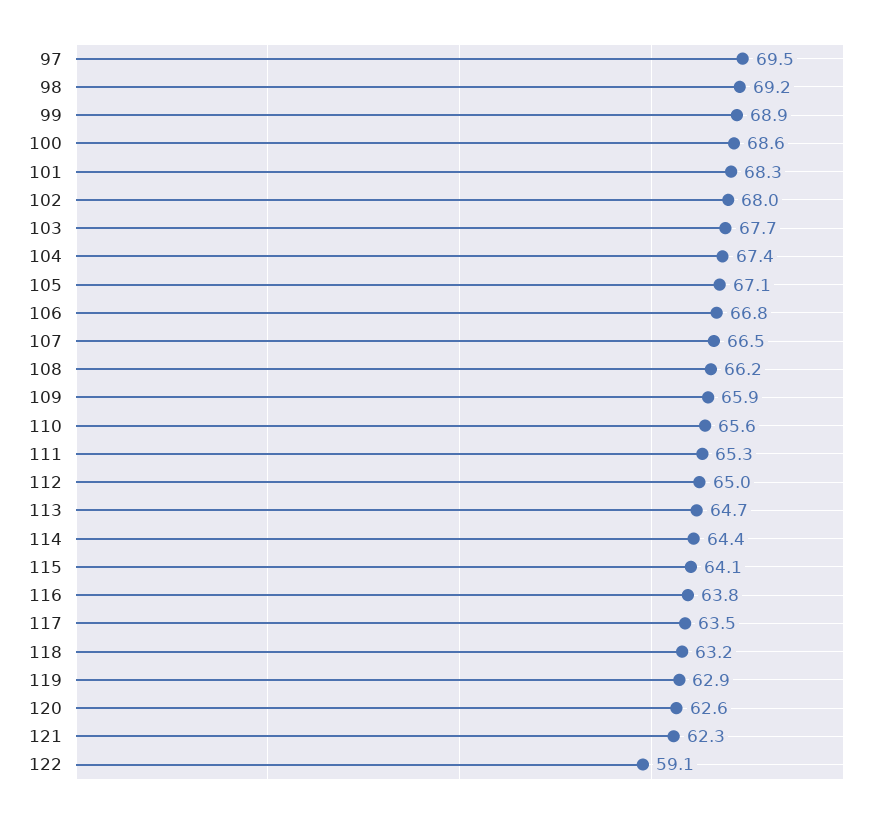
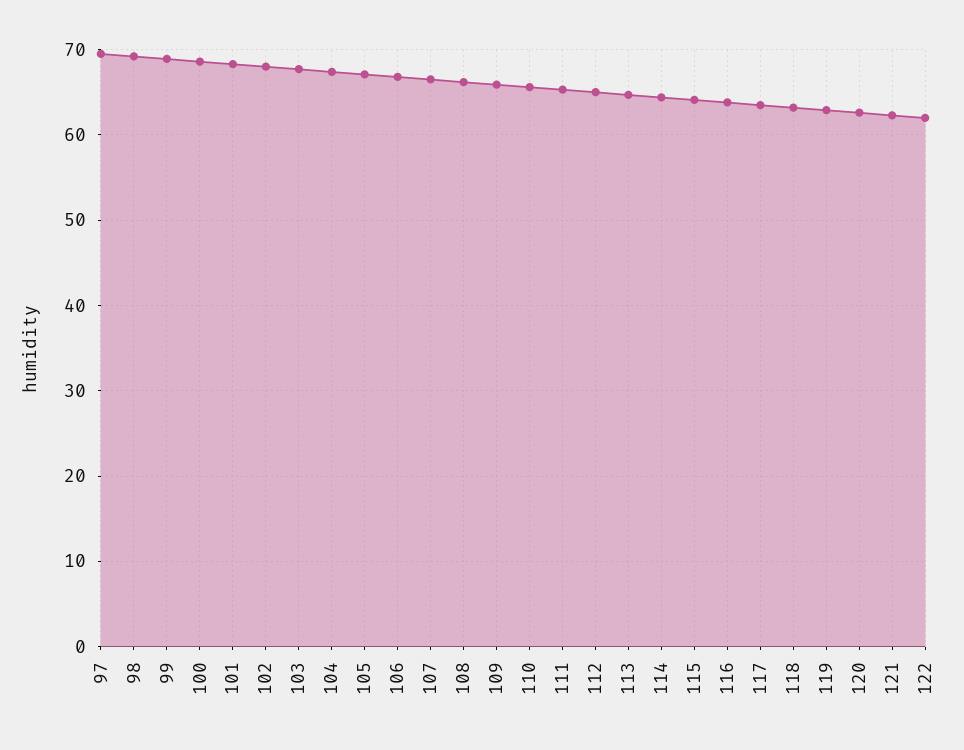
122: 59.1 -> 62

